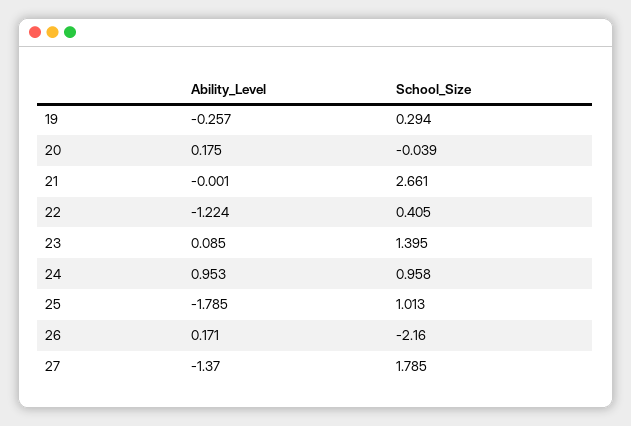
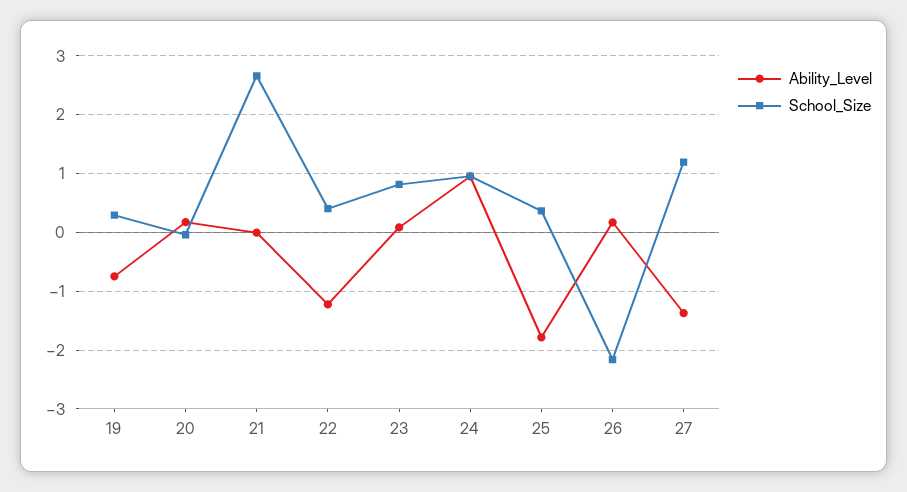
Ability_Level, 19: -0.257 -> -0.8
School_Size, 23: 1.395 -> 0.8
School_Size, 25: 1.013 -> 0.4
School_Size, 27: 1.785 -> 1.2

